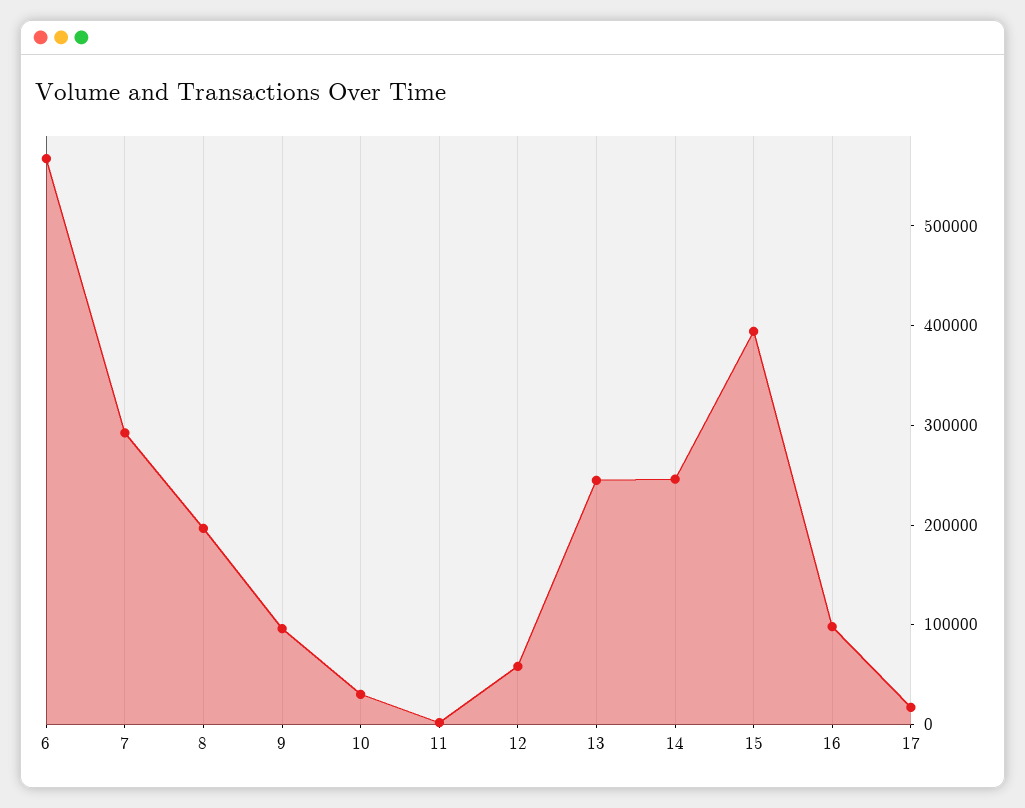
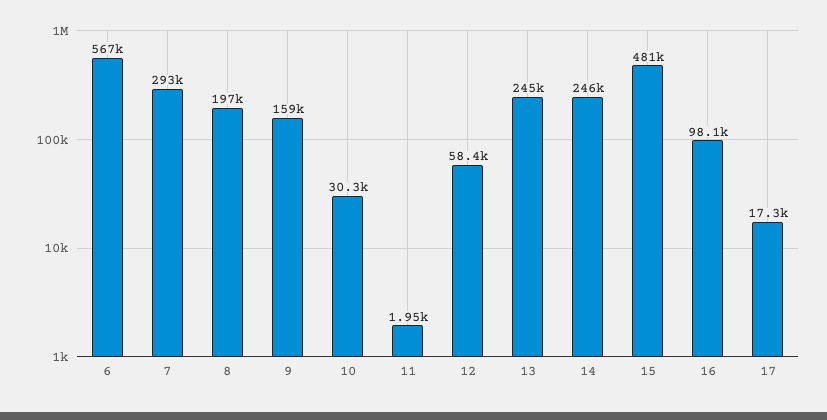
9: 100000 -> 159000
15: 400000 -> 481000

